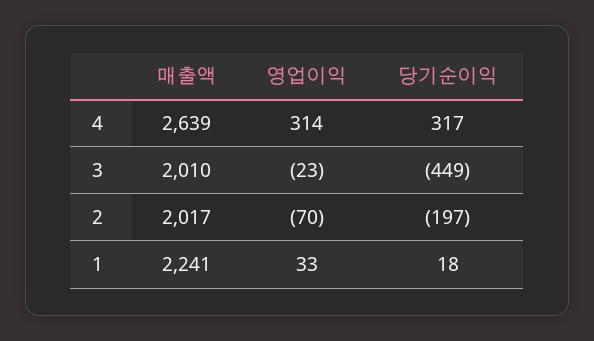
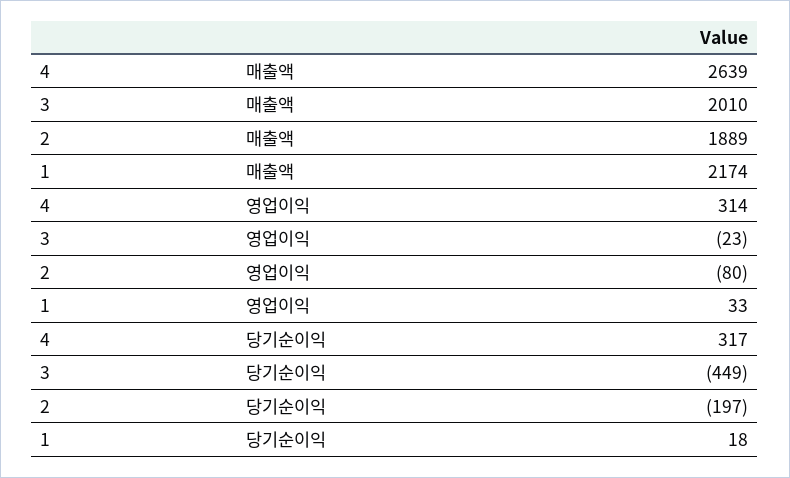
매출액, 2: 2017 -> 1889
영업이익, 2: -70 -> -80
매출액, 1: 2241 -> 2174

